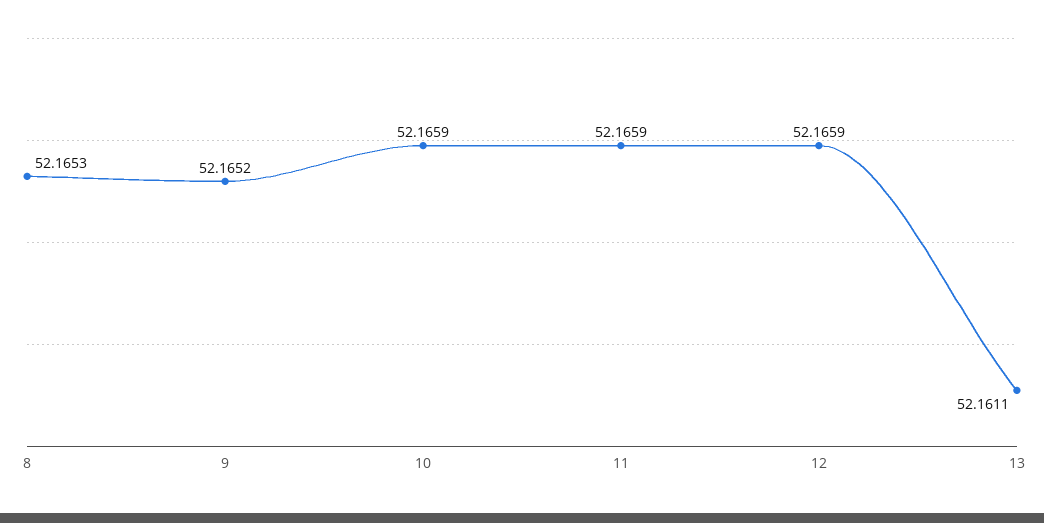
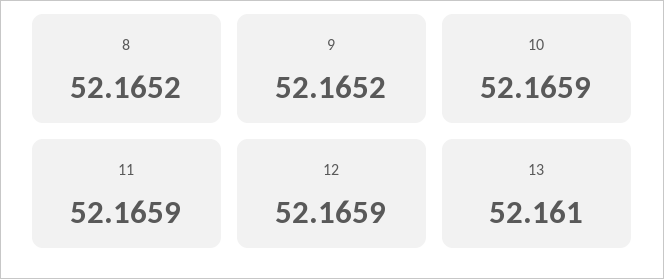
8: 52.1653 -> 52.1652
13: 52.1611 -> 52.161

